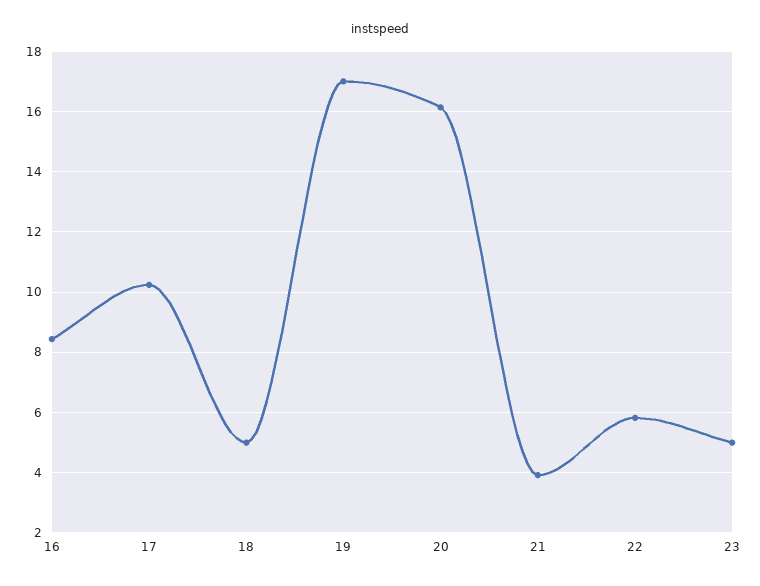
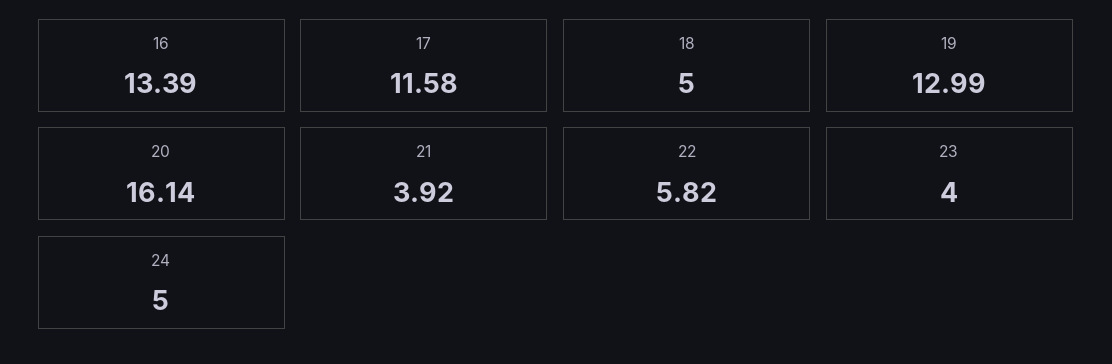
16: 8.4 -> 13.39
17: 10.2 -> 11.58
19: 17 -> 12.99
23: 5 -> 4
24: none -> 5

